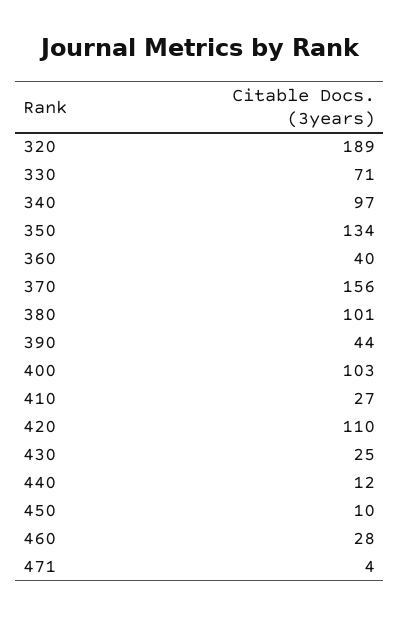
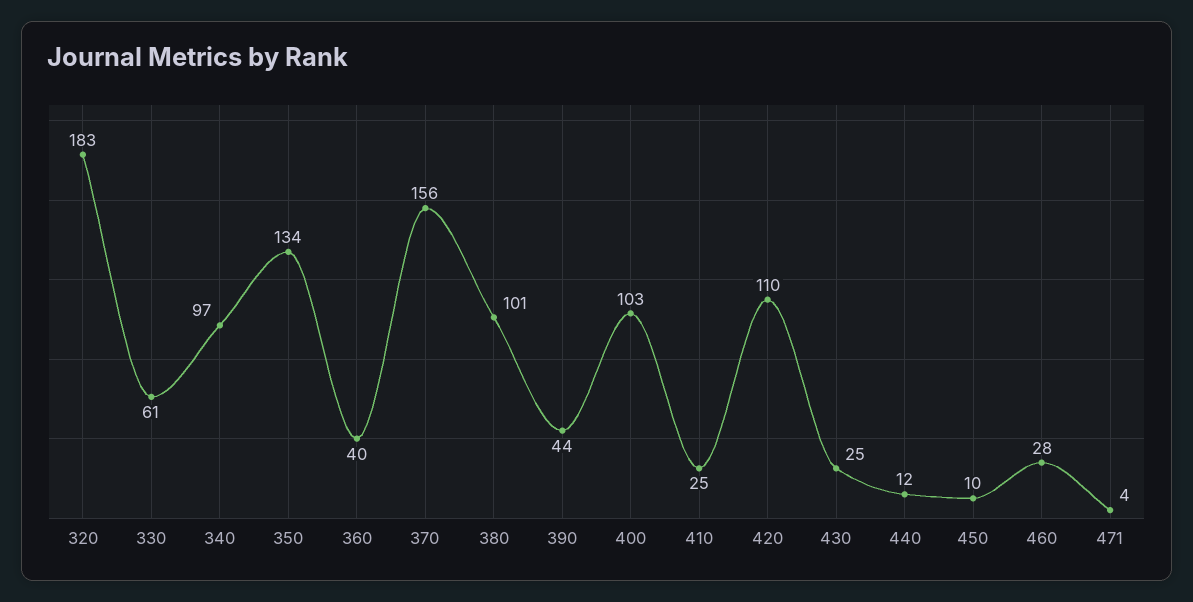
320: 189 -> 183
330: 71 -> 61
410: 27 -> 25

